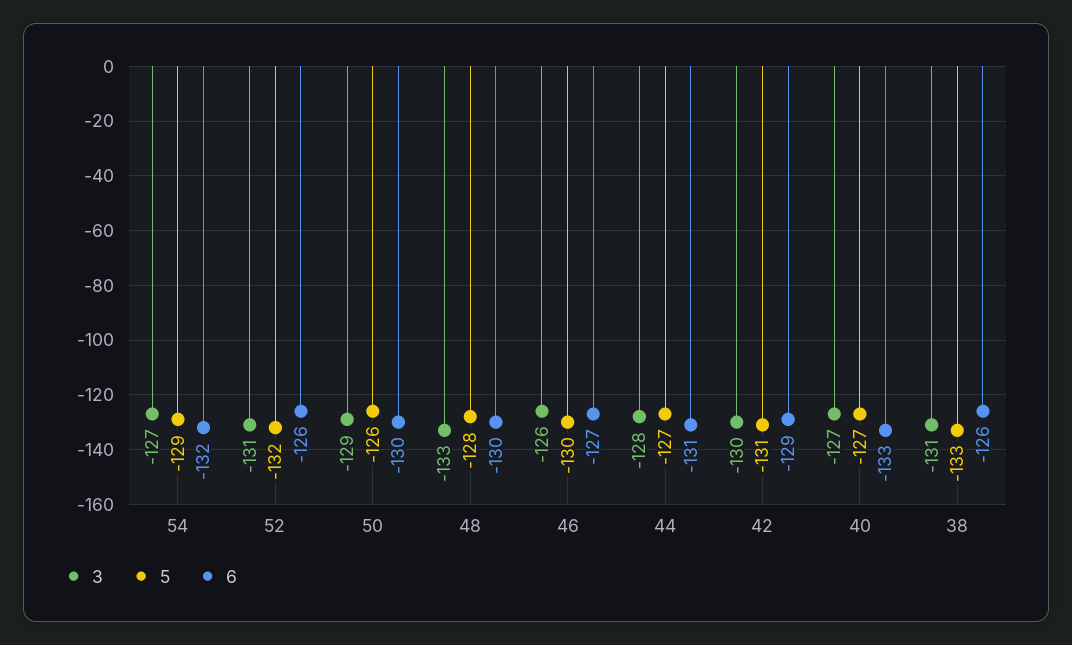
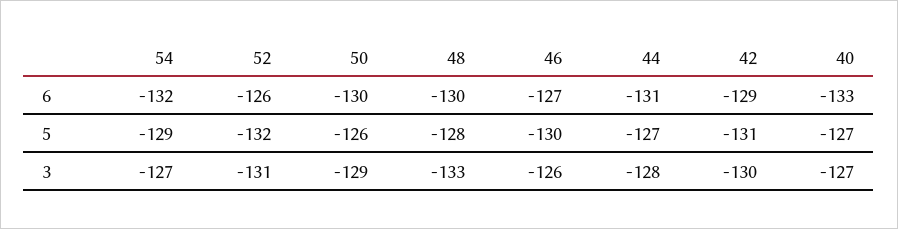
3, 38: -131 -> none
5, 38: -133 -> none
6, 38: -126 -> none

